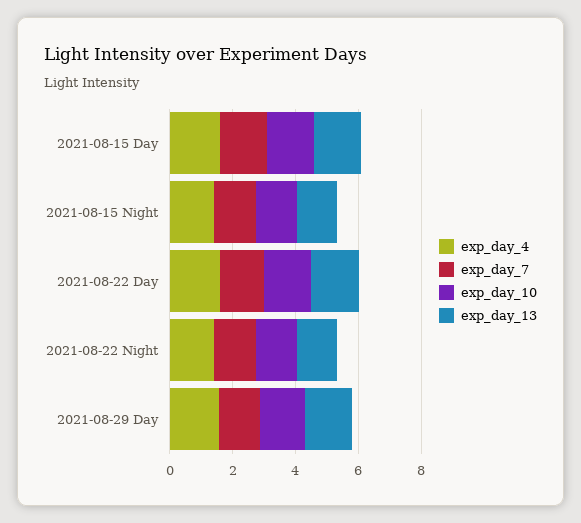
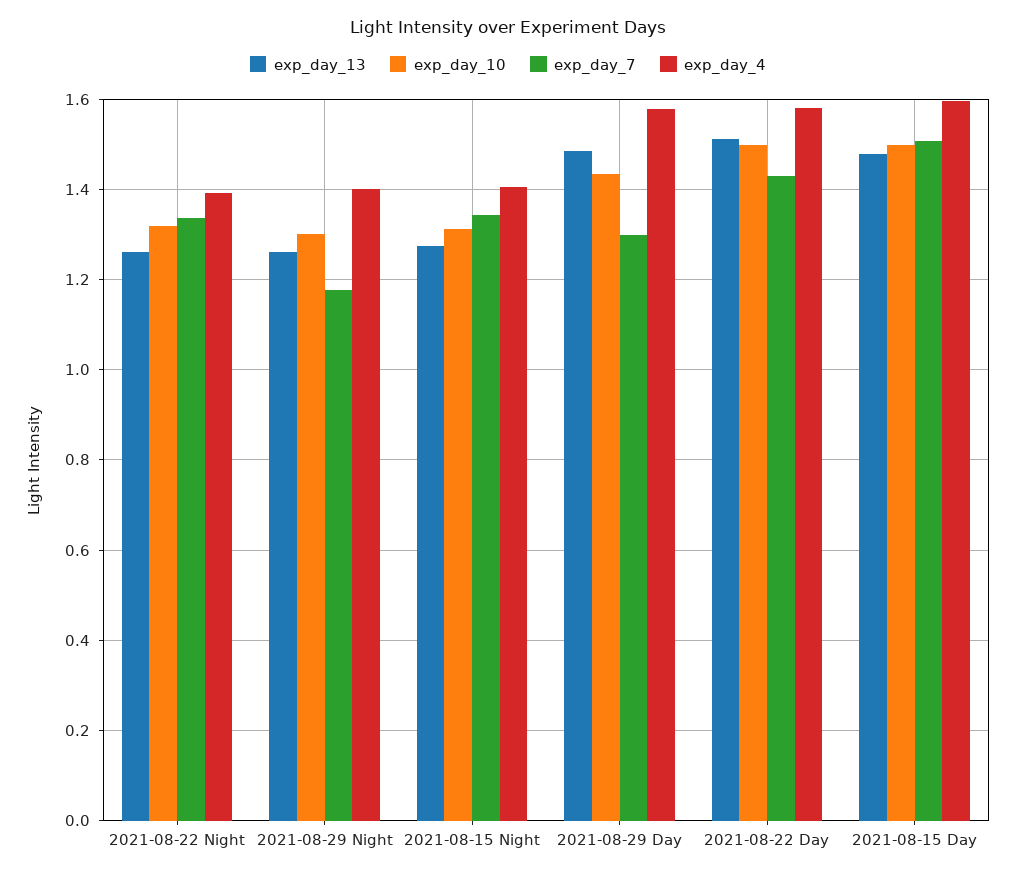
exp_day_13, 2021-08-29 Night: none -> 1.26
exp_day_10, 2021-08-29 Night: none -> 1.3
exp_day_7, 2021-08-29 Night: none -> 1.18
exp_day_4, 2021-08-29 Night: none -> 1.4

